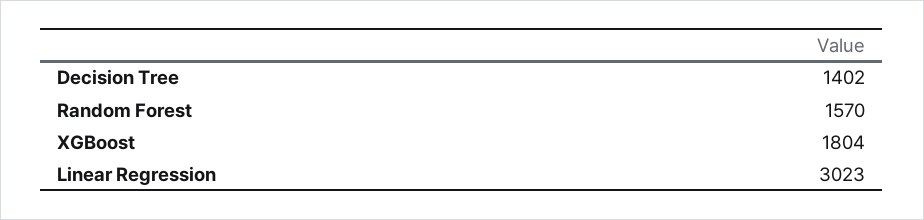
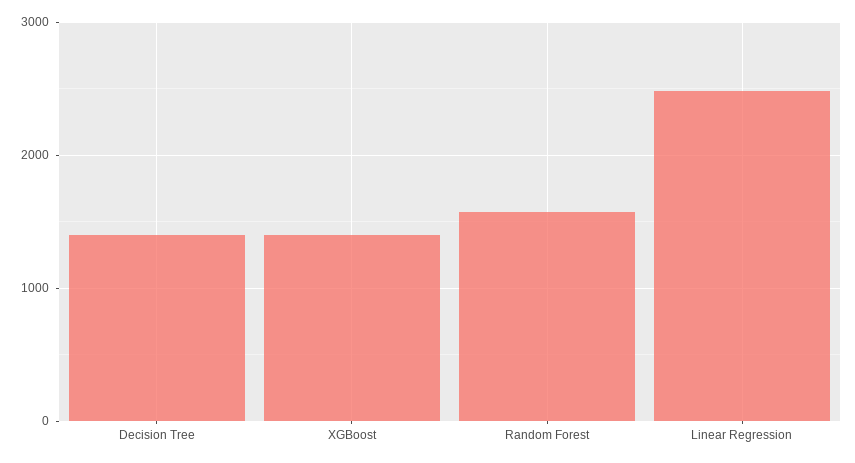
XGBoost: 1804 -> 1400
Linear Regression: 3023 -> 2500

